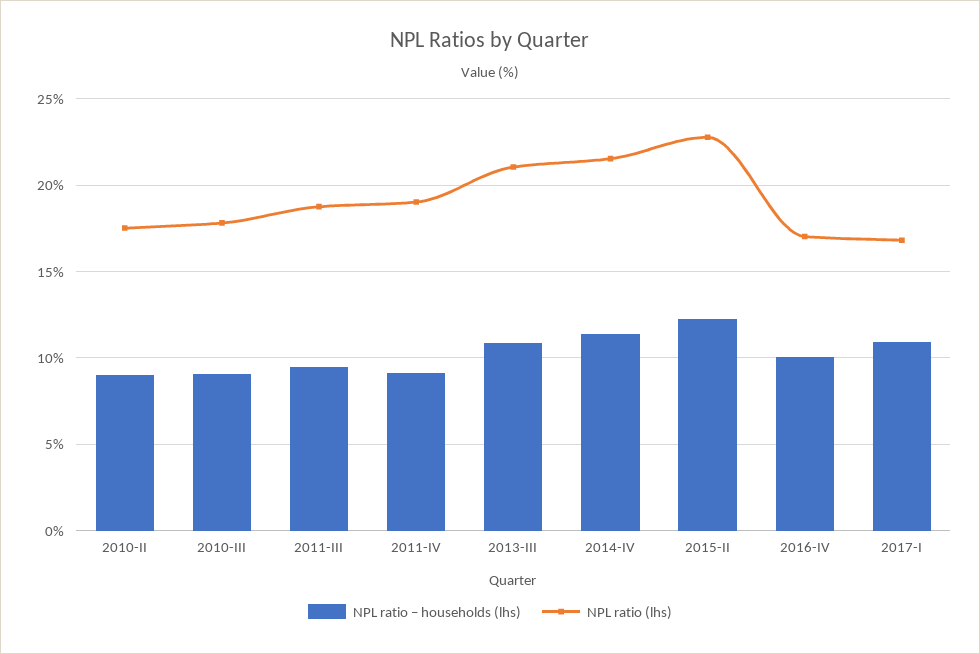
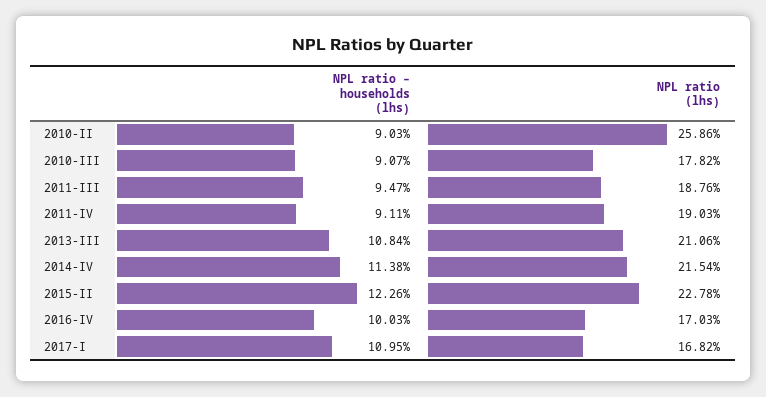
NPL ratio (lhs), 2010-II: 17.5 -> 25.86

